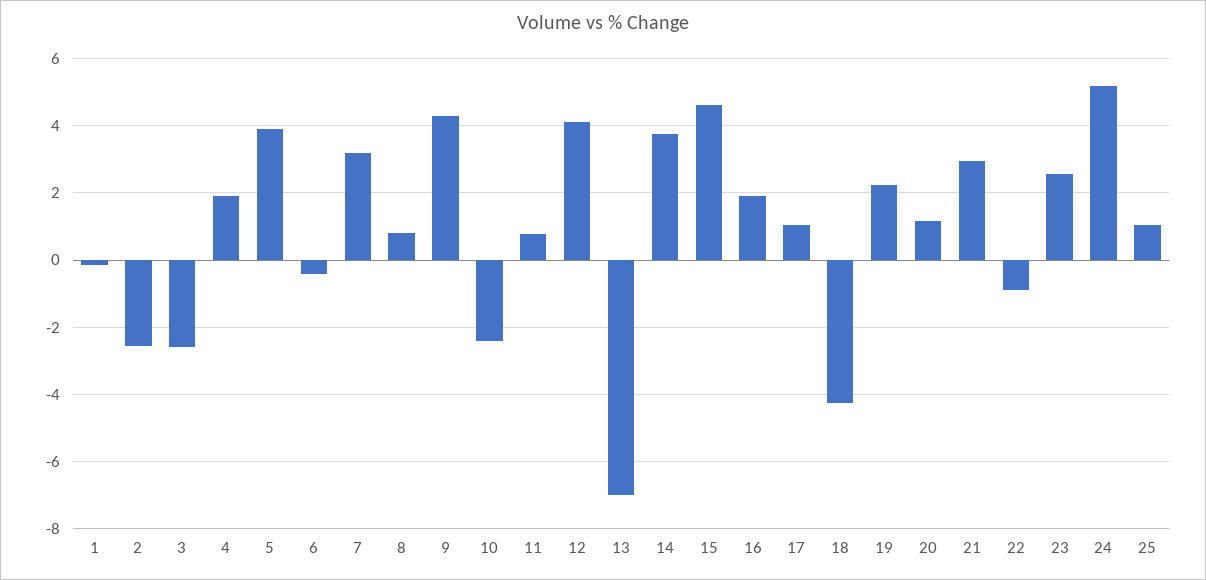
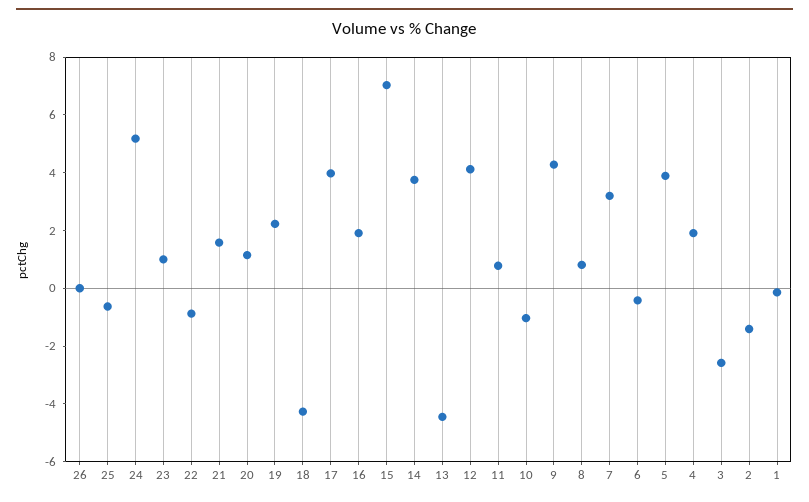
2: -2.6 -> -1.5
10: -2.4 -> -1
13: -7 -> -4.5
15: 4.6 -> 7
17: 1 -> 4
21: 3 -> 1.5
23: 2.6 -> 1
25: 1 -> -0.5
26: none -> 0

